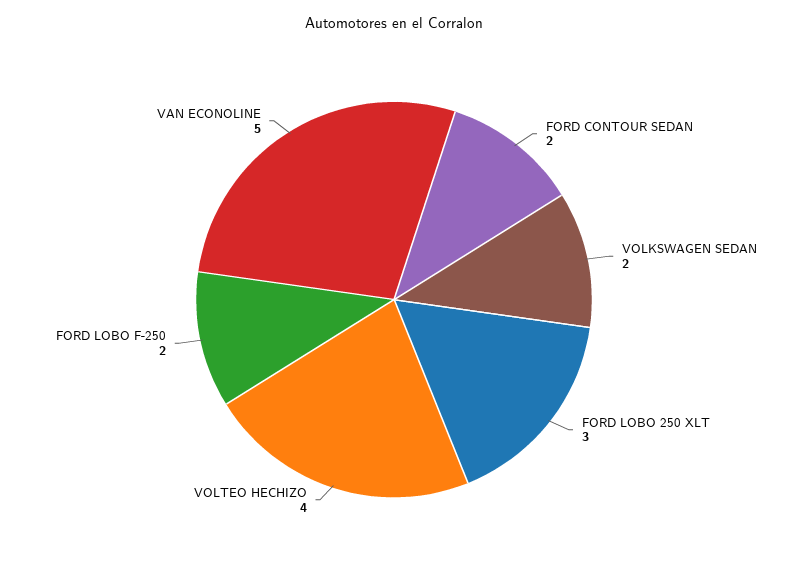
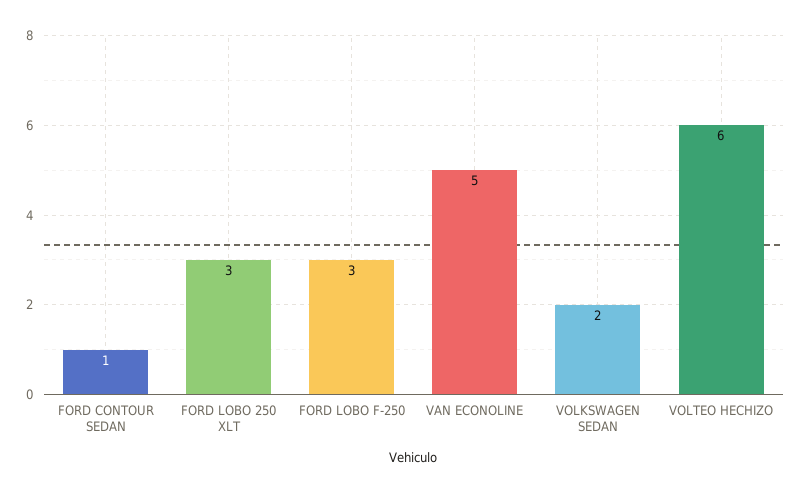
FORD CONTOUR SEDAN: 2 -> 1
VOLTEO HECHIZO: 4 -> 6
FORD LOBO F-250: 2 -> 3

